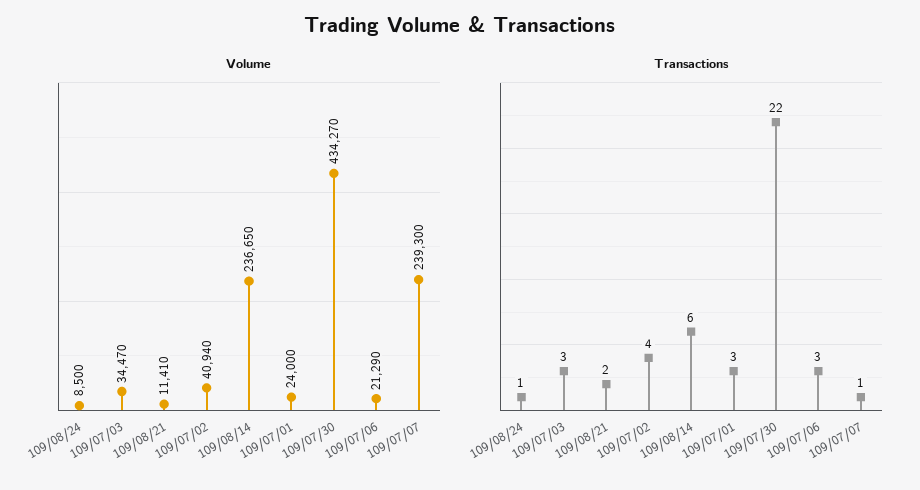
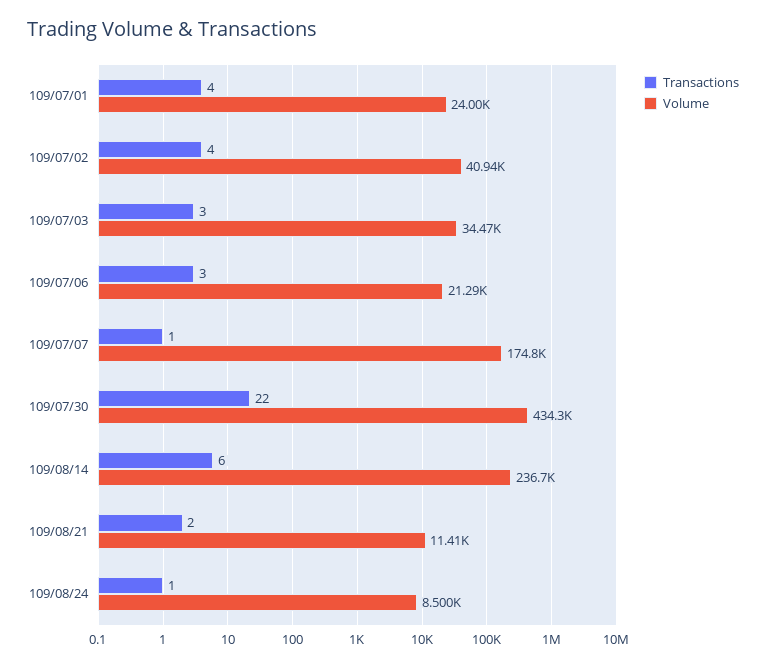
Volume, 109/07/07: 239300 -> 174800
Transactions, 109/07/01: 3 -> 4

